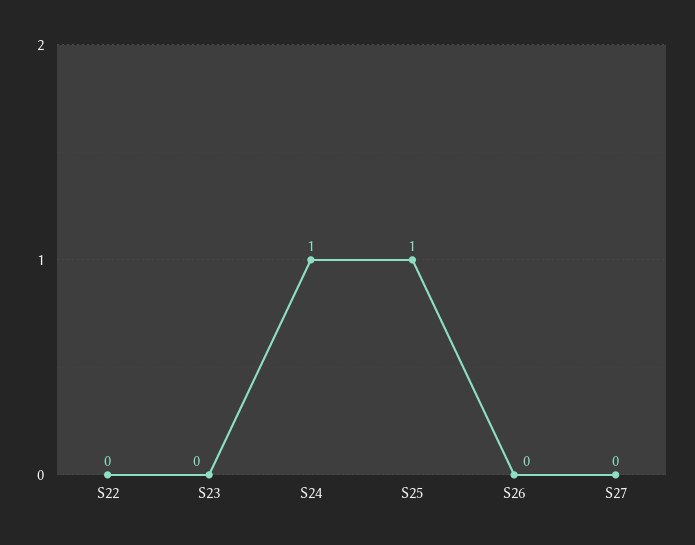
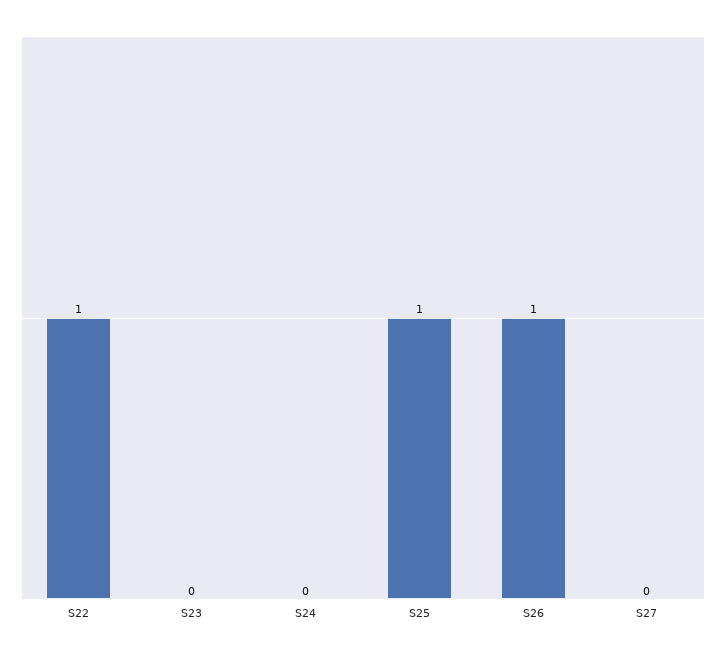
S22: 0 -> 1
S24: 1 -> 0
S26: 0 -> 1

